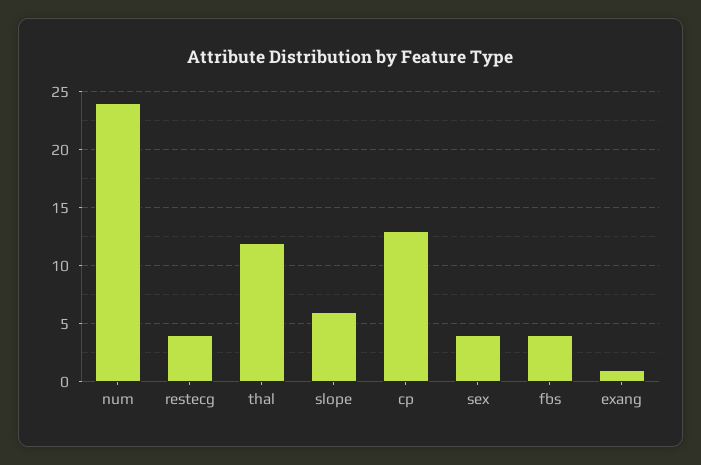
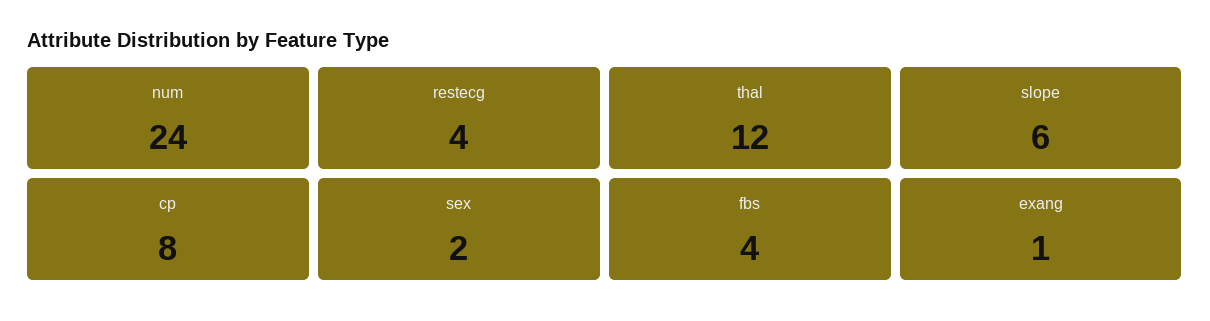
cp: 13 -> 8
sex: 4 -> 2

